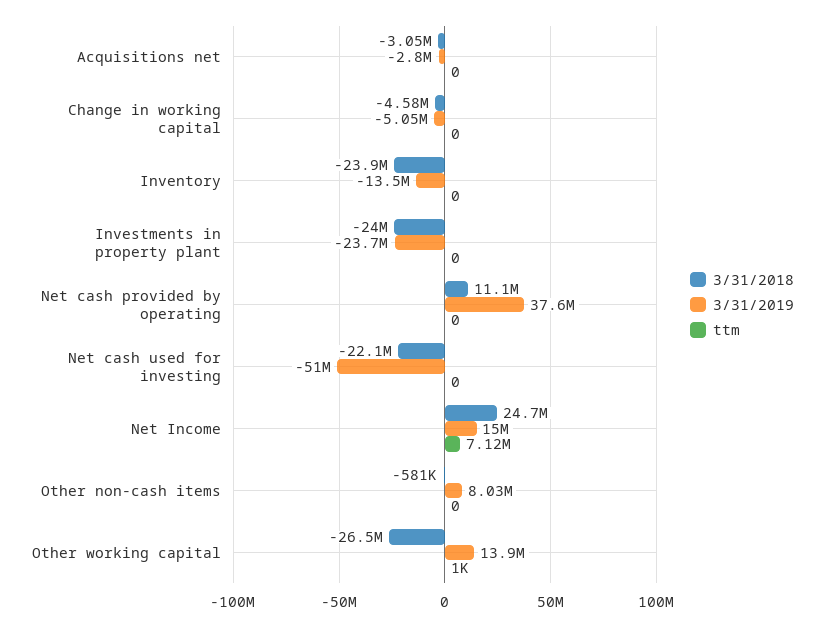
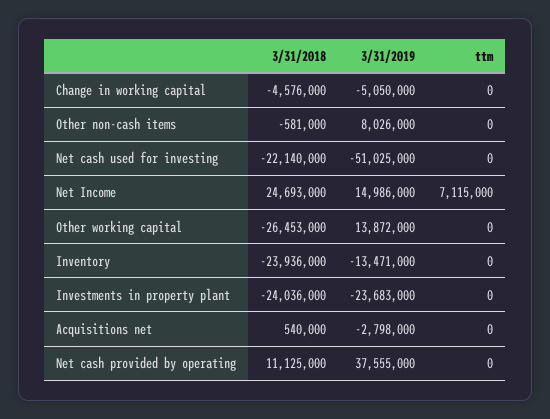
3/31/2018, Acquisitions net: -3050000 -> 540000
ttm, Other working capital: 1000 -> 0

